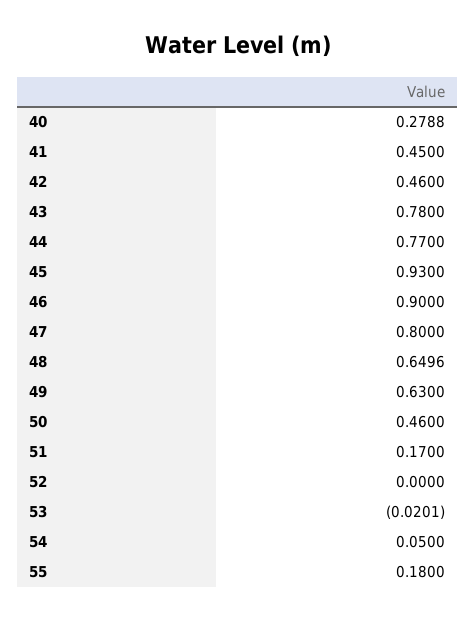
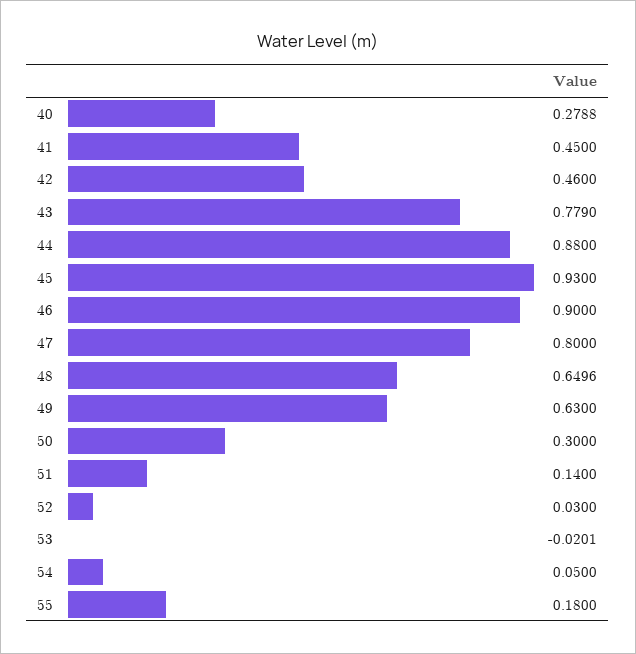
43: 0.78 -> 0.779
44: 0.77 -> 0.88
50: 0.46 -> 0.3
51: 0.17 -> 0.14
52: 0 -> 0.03

